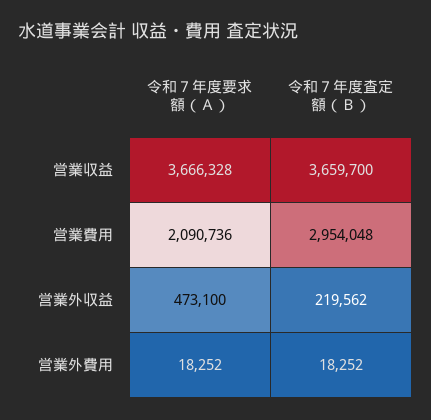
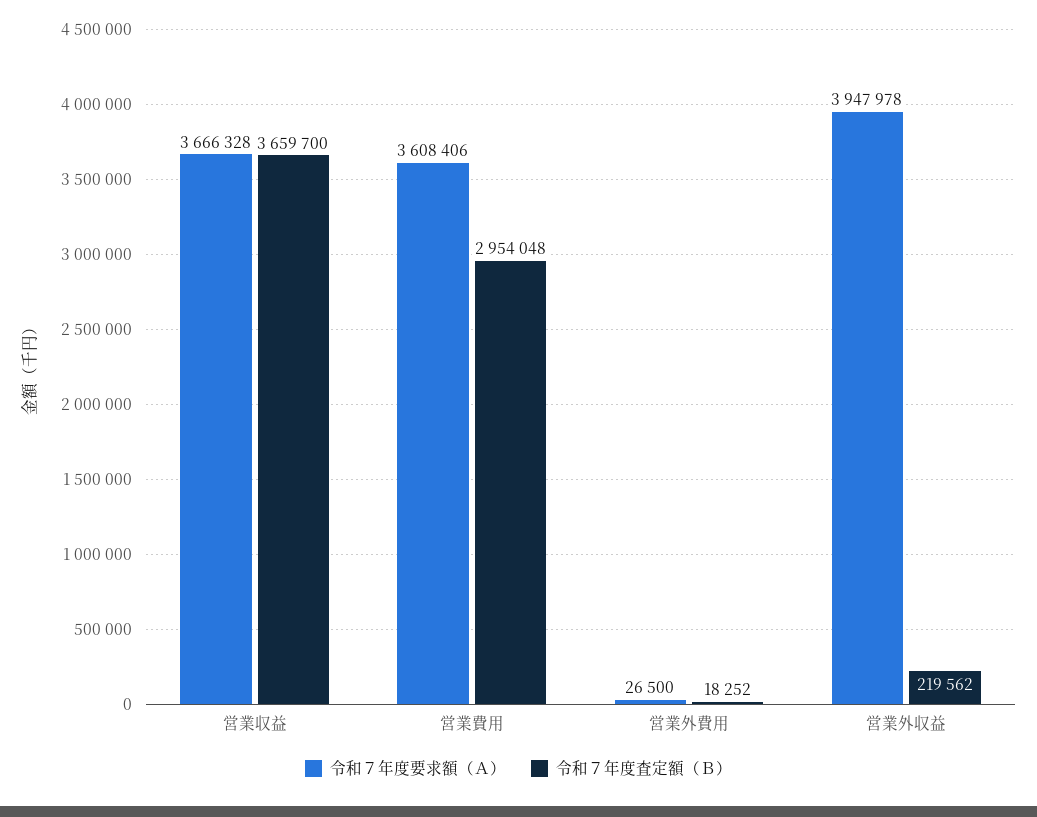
令和７年度要求額（Ａ）, 営業費用: 2090736 -> 3608406
令和７年度要求額（Ａ）, 営業外収益: 473100 -> 3947978
令和７年度要求額（Ａ）, 営業外費用: 18252 -> 26500

